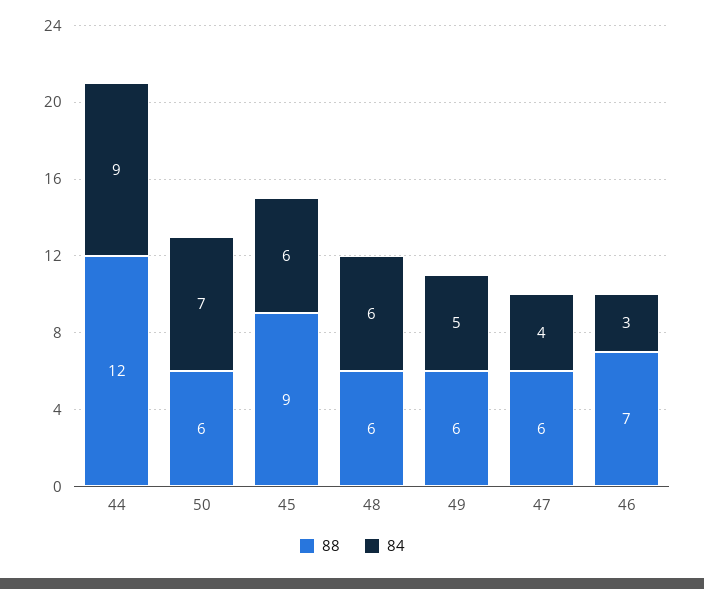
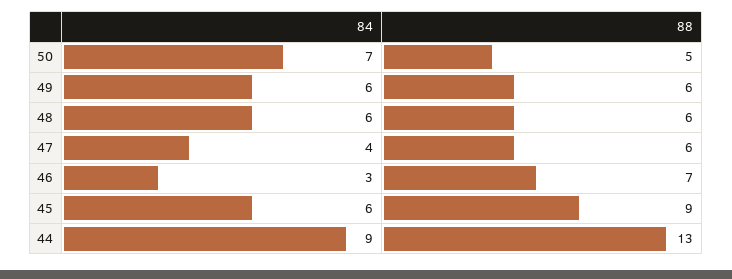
88, 44: 12 -> 13
88, 50: 6 -> 5
84, 49: 5 -> 6

